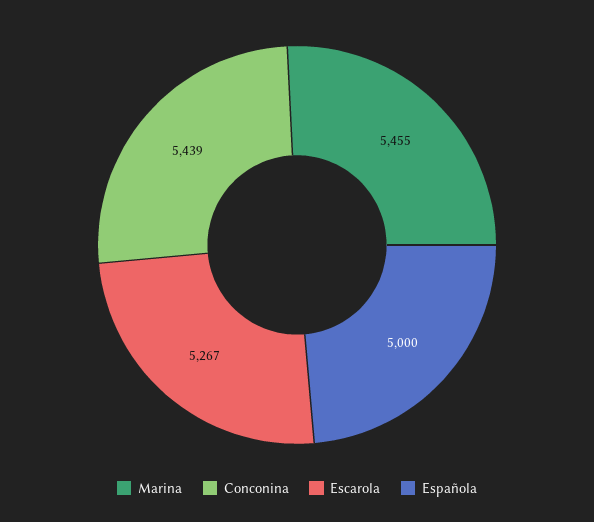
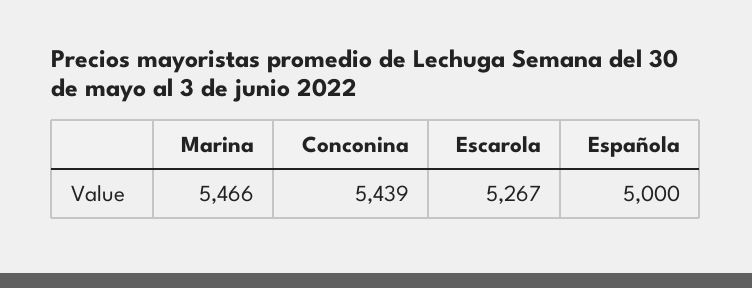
Marina: 5455 -> 5466

